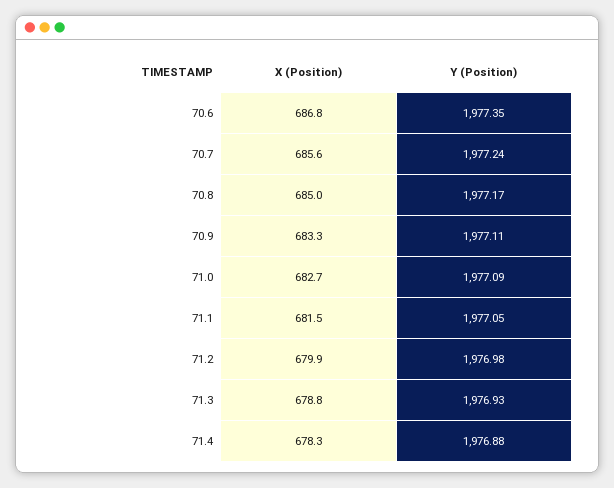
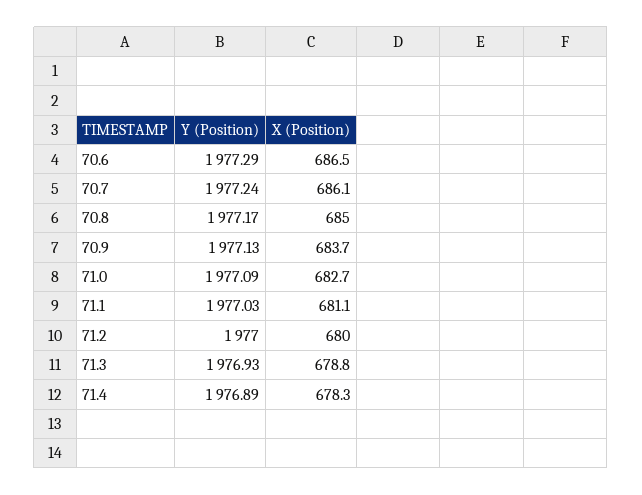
X (Position), 70.6: 686.8 -> 686.5
Y (Position), 70.6: 1977.35 -> 1977.29
X (Position), 70.7: 685.6 -> 686.1
X (Position), 70.9: 683.3 -> 683.7
Y (Position), 70.9: 1977.11 -> 1977.13
X (Position), 71.1: 681.5 -> 681.1
Y (Position), 71.1: 1977.05 -> 1977.03
X (Position), 71.2: 679.9 -> 680
Y (Position), 71.2: 1976.98 -> 1977
Y (Position), 71.4: 1976.88 -> 1976.89

